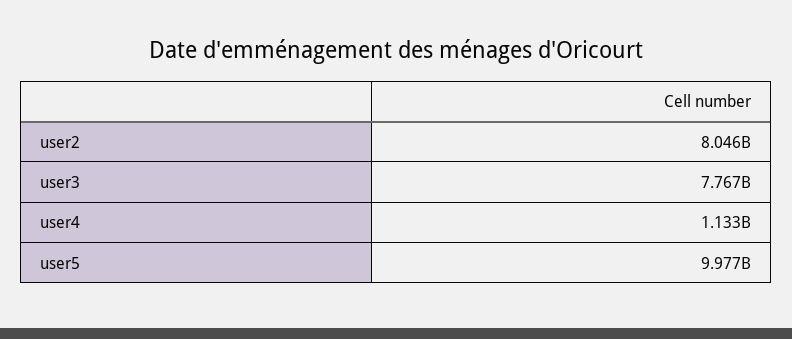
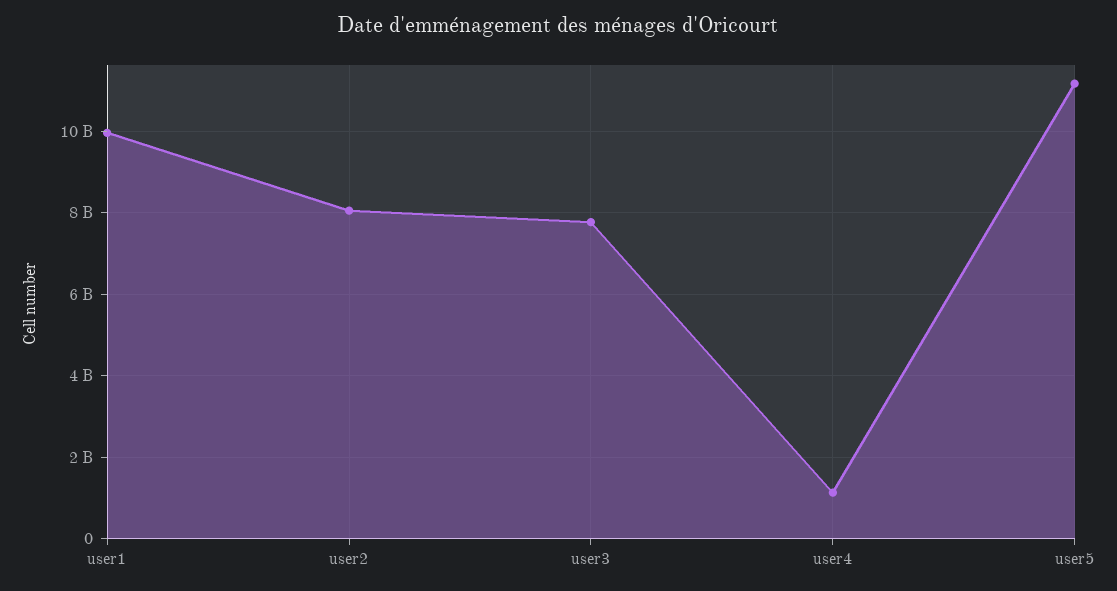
user5: 9977000000 -> 11200000000
user1: none -> 10000000000

